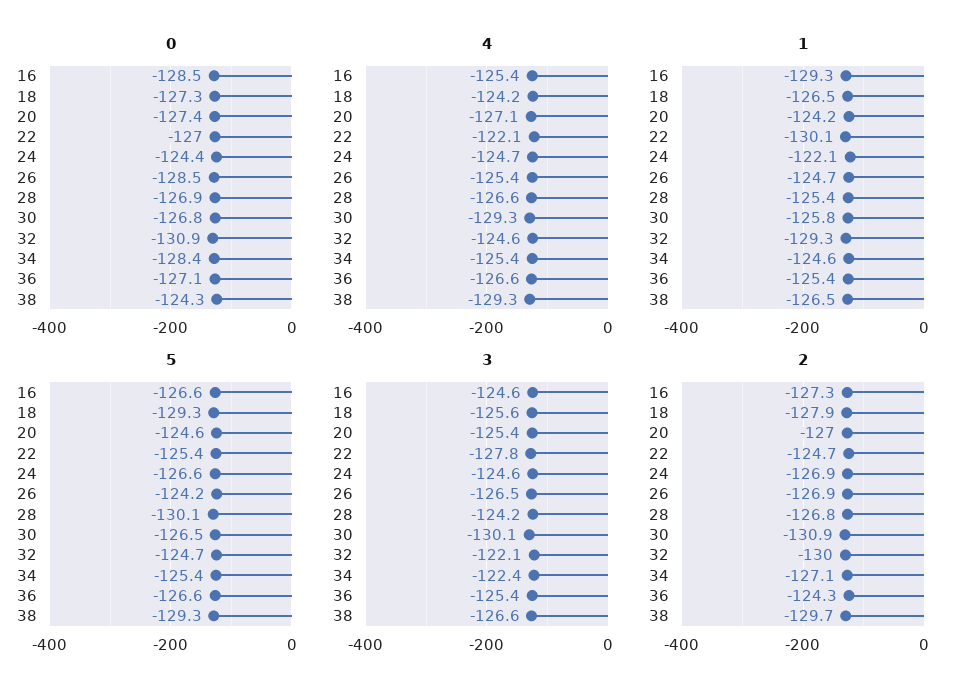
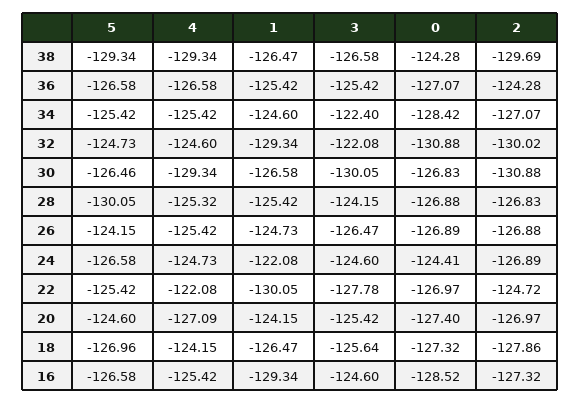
0, 26: -128.5 -> -126.89
4, 28: -126.6 -> -125.32
1, 30: -125.8 -> -126.58
5, 18: -129.3 -> -126.96

